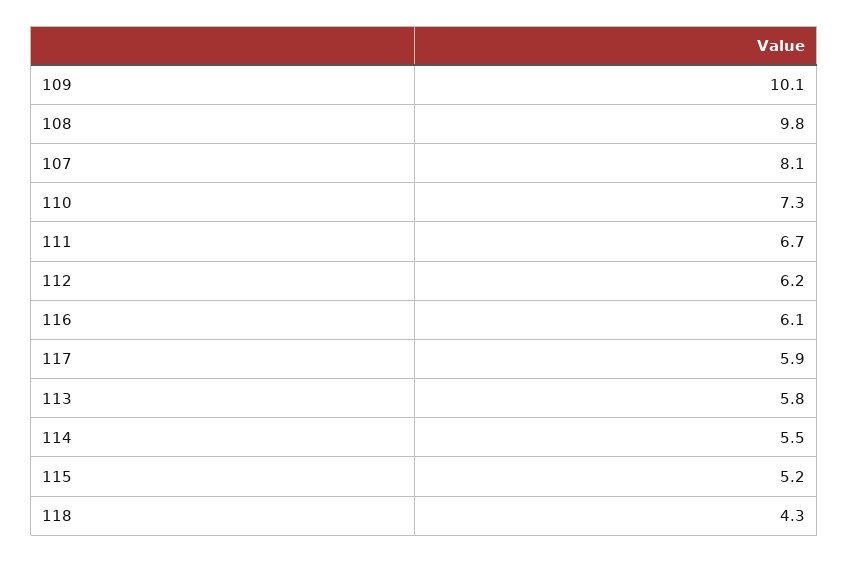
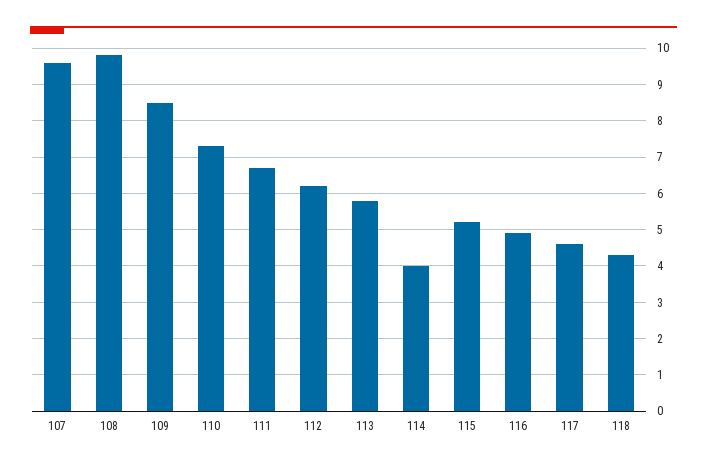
109: 10.1 -> 8.5
107: 8.1 -> 9.5
116: 6.1 -> 5
117: 5.9 -> 4.5
114: 5.5 -> 4

